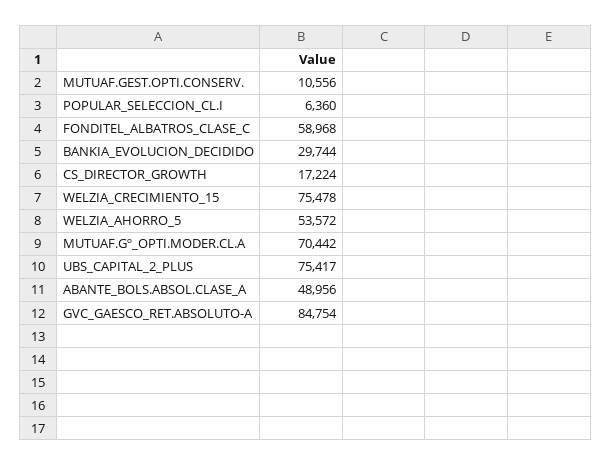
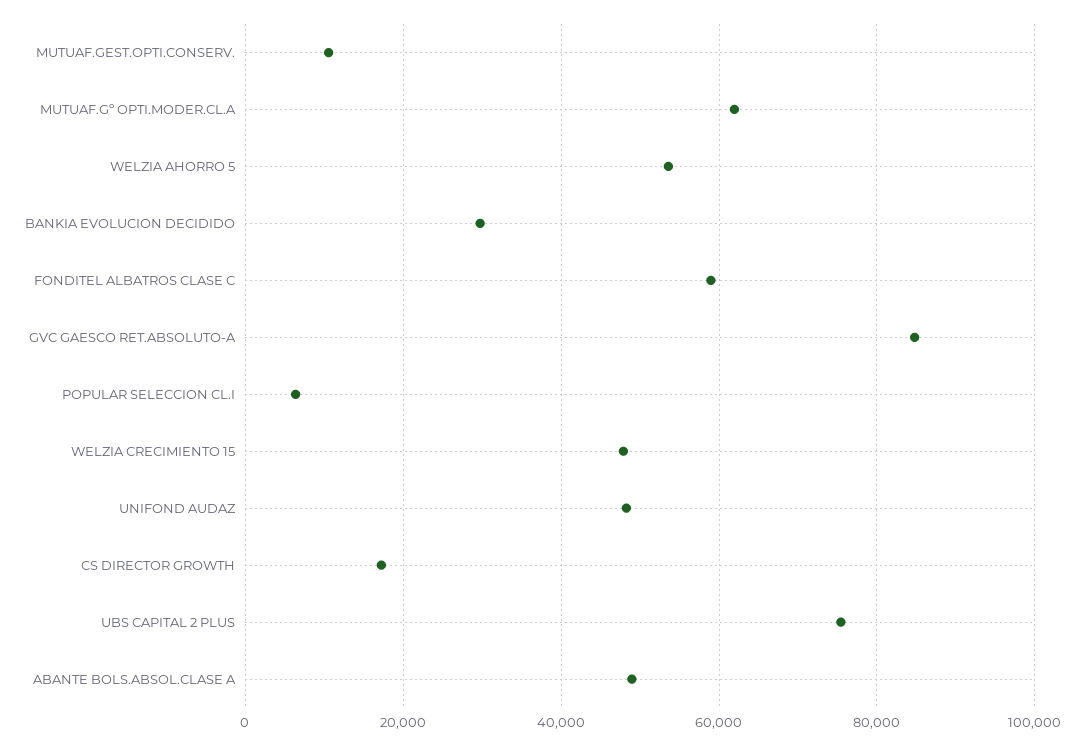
WELZIA_CRECIMIENTO_15: 75478 -> 48000
MUTUAF.Gº_OPTI.MODER.CL.A: 70442 -> 62000
UNIFOND AUDAZ: none -> 48000

